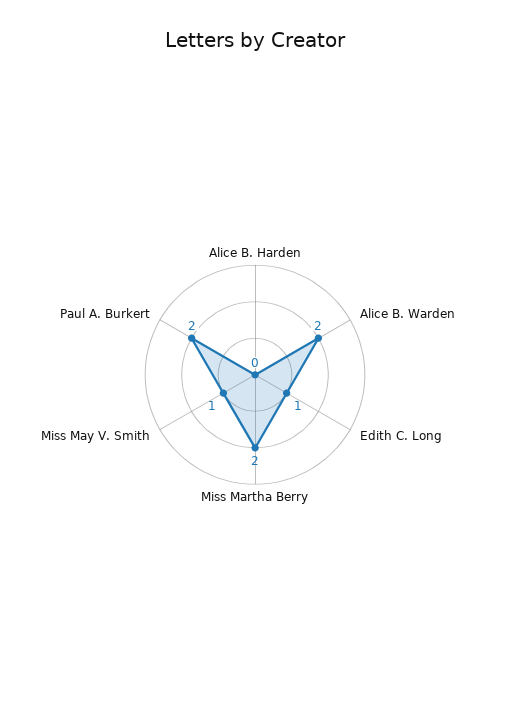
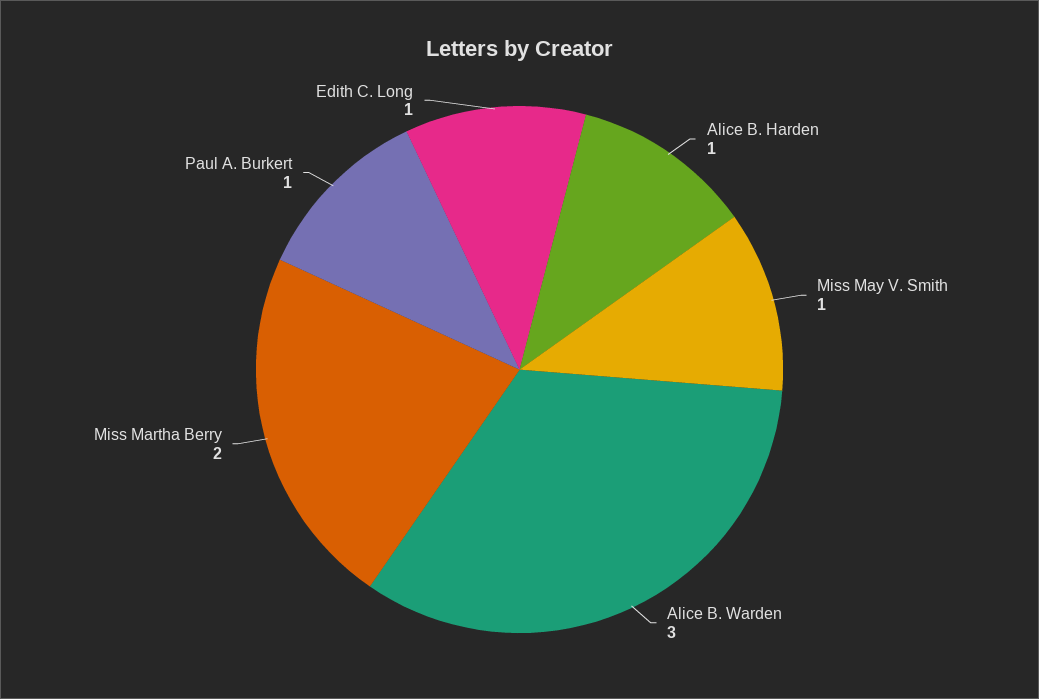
Alice B. Harden: 0 -> 1
Alice B. Warden: 2 -> 3
Paul A. Burkert: 2 -> 1

